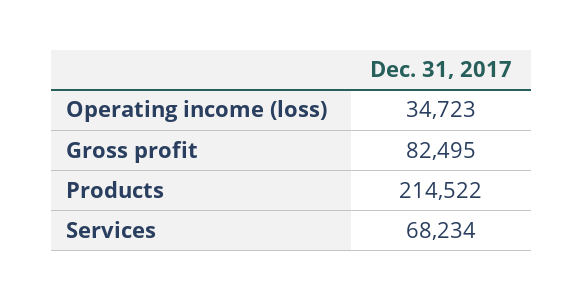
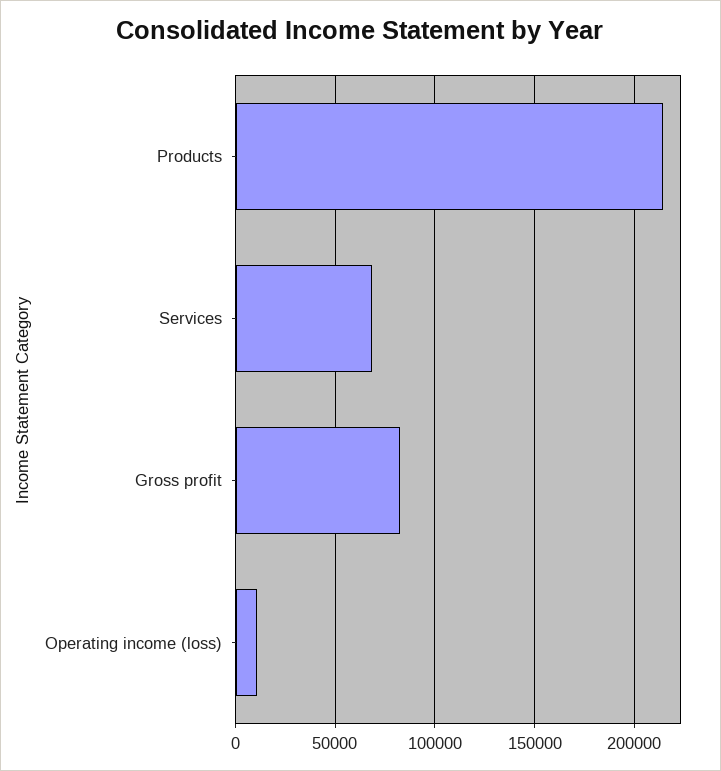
Operating income (loss): 34723 -> 10000

